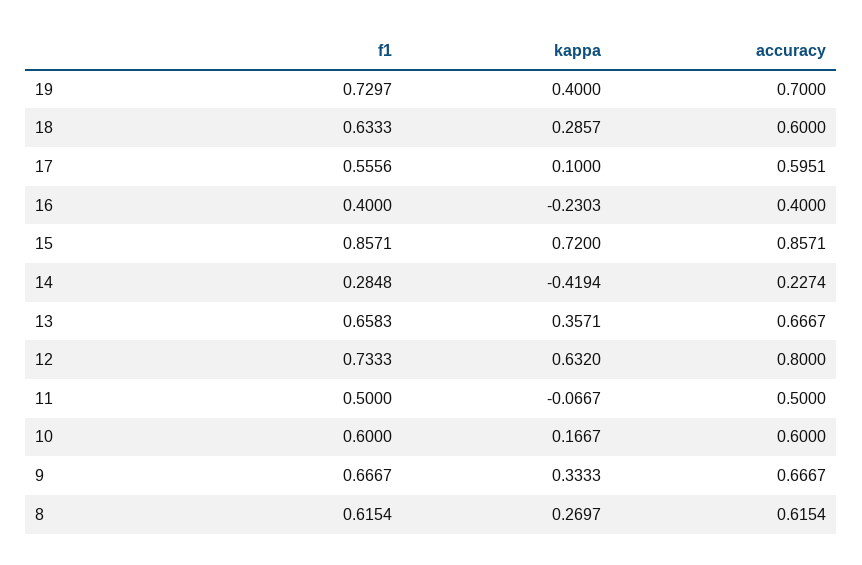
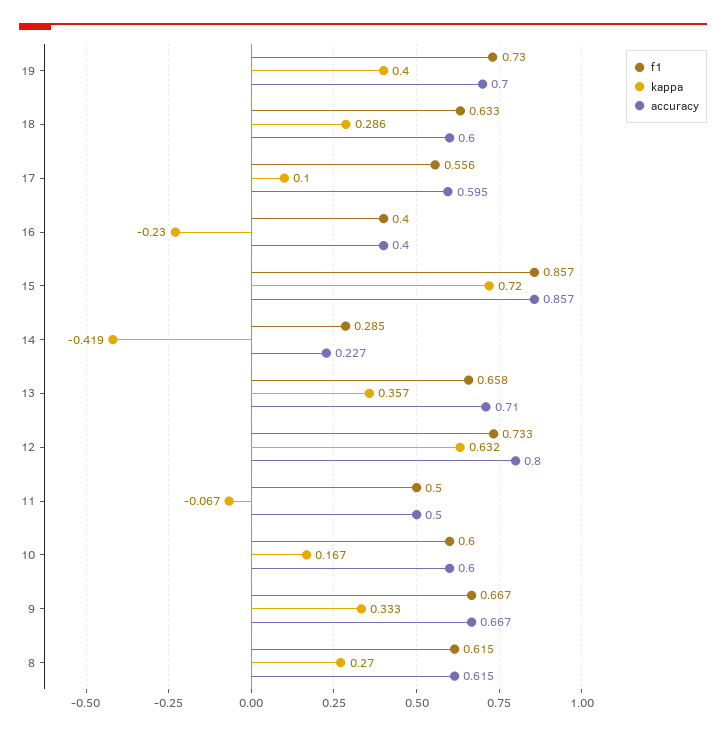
accuracy, 13: 0.6667 -> 0.71

